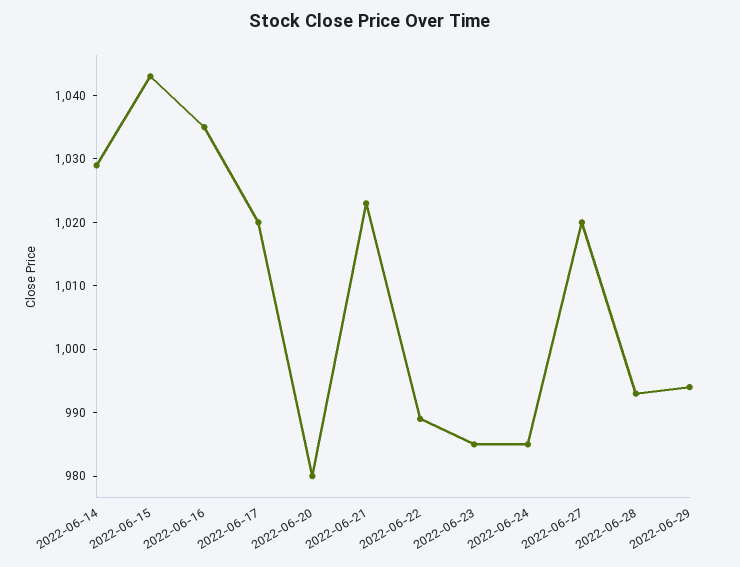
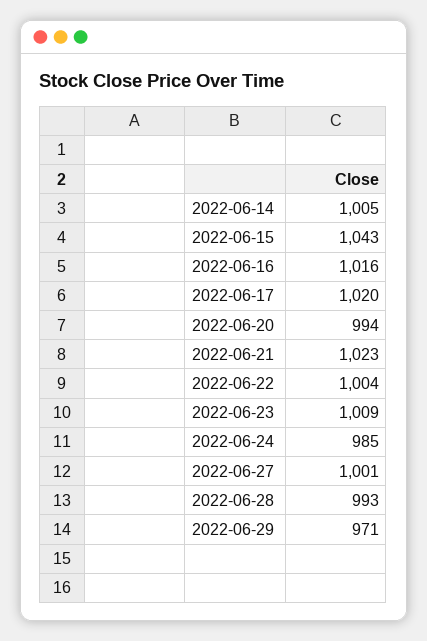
2022-06-14: 1030 -> 1005
2022-06-16: 1035 -> 1016
2022-06-20: 980 -> 994
2022-06-22: 990 -> 1004
2022-06-23: 985 -> 1009
2022-06-27: 1020 -> 1001
2022-06-29: 995 -> 971

